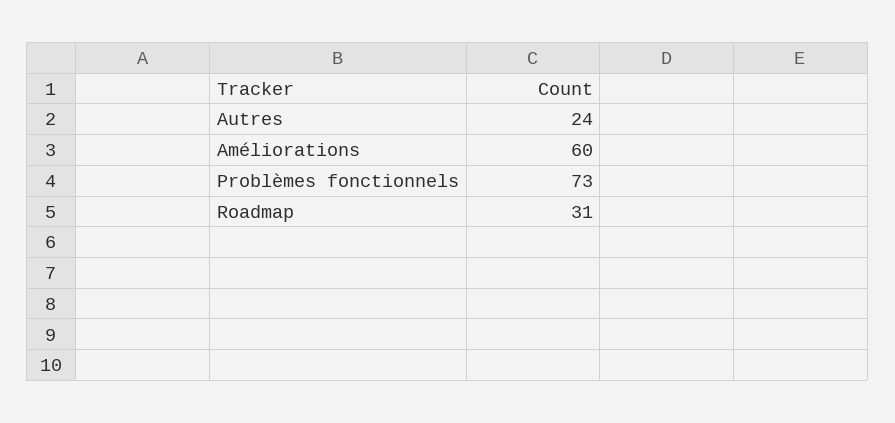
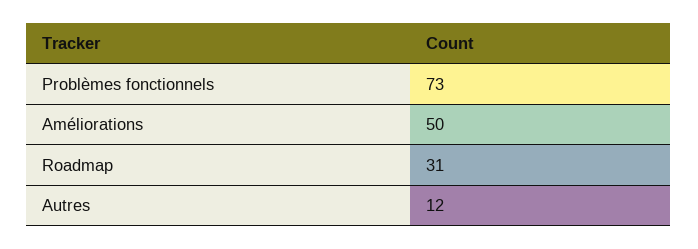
Autres: 24 -> 12
Améliorations: 60 -> 50

